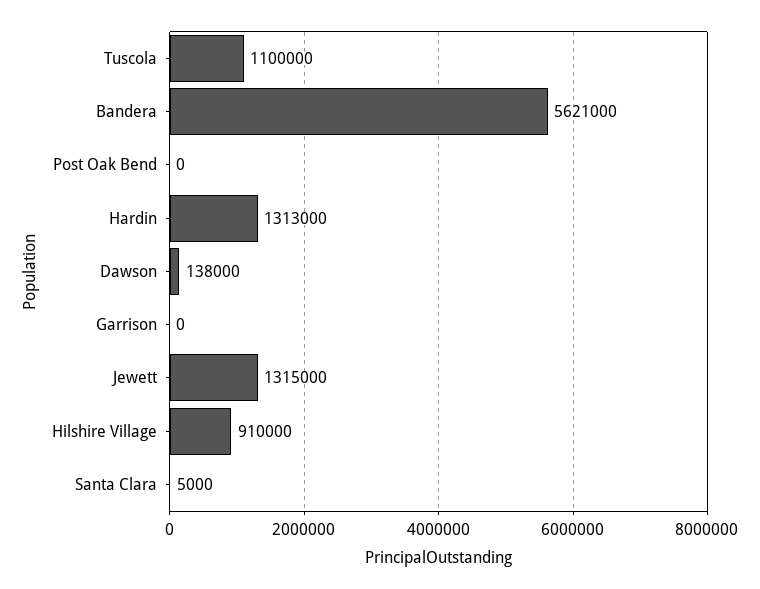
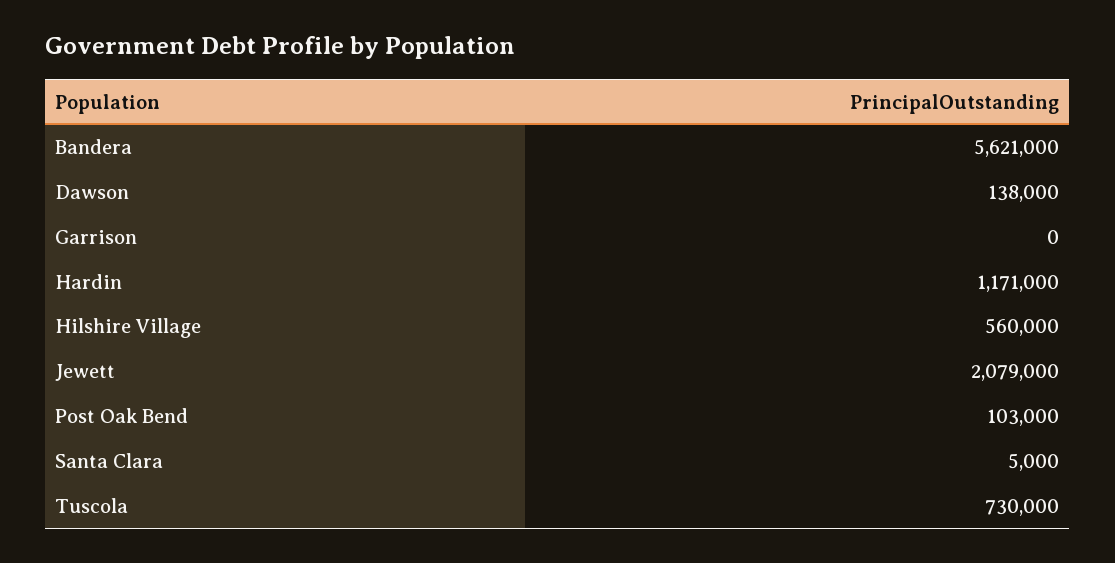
Tuscola: 1100000 -> 730000
Post Oak Bend: 0 -> 103000
Hardin: 1313000 -> 1171000
Jewett: 1315000 -> 2079000
Hilshire Village: 910000 -> 560000

